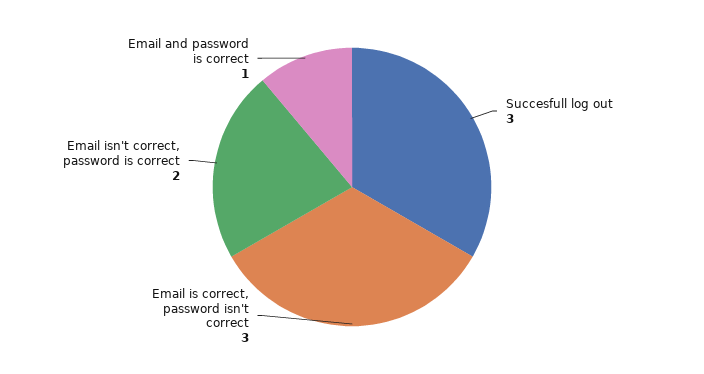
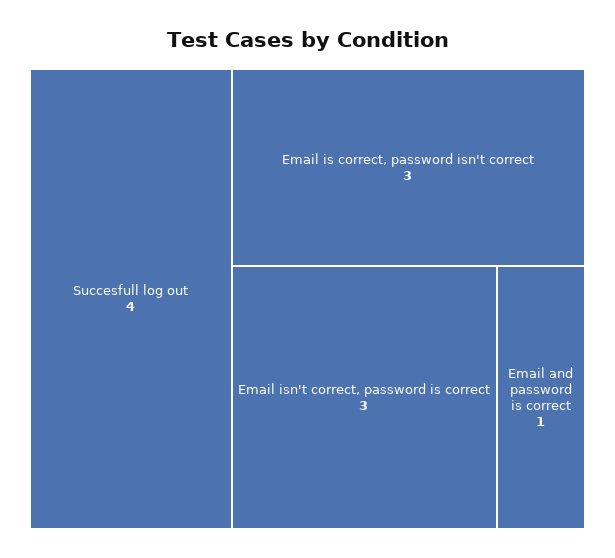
Succesfull log out: 3 -> 4
Email isn't correct, password is correct: 2 -> 3

